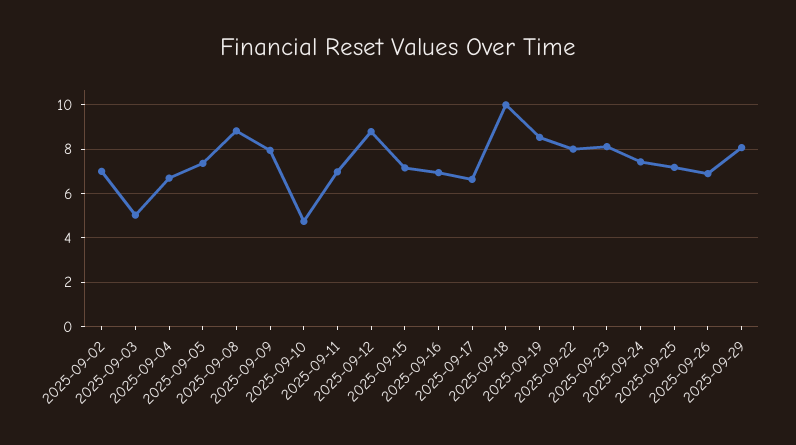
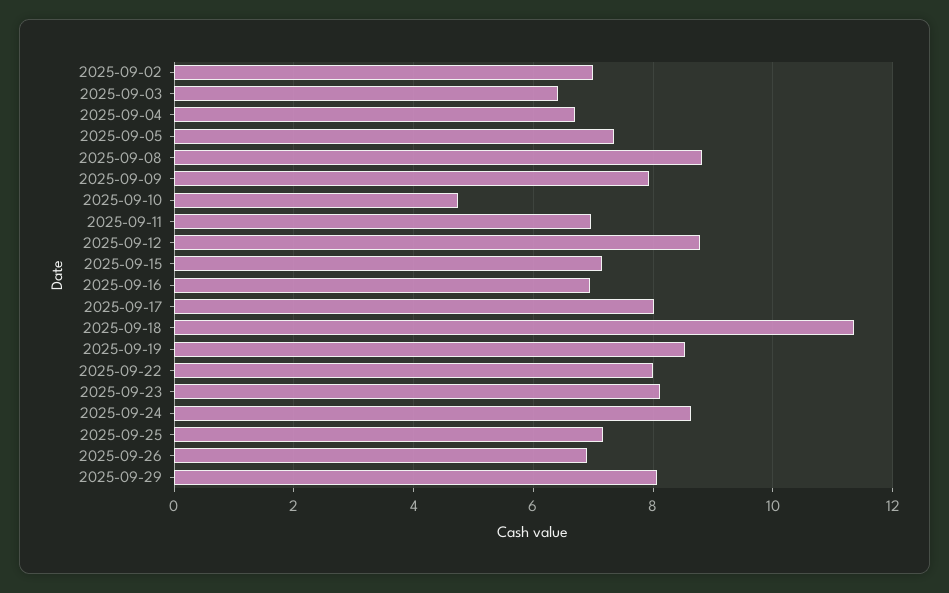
2025-09-03: 5 -> 6.4
2025-09-17: 6.5 -> 8
2025-09-18: 10 -> 11.4
2025-09-24: 7.5 -> 8.6

